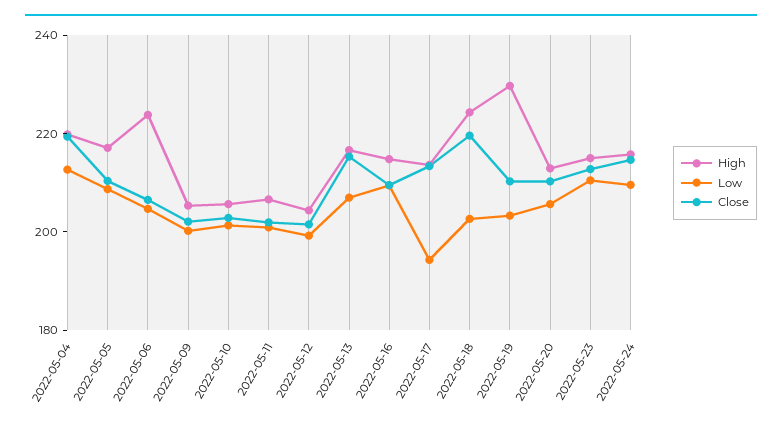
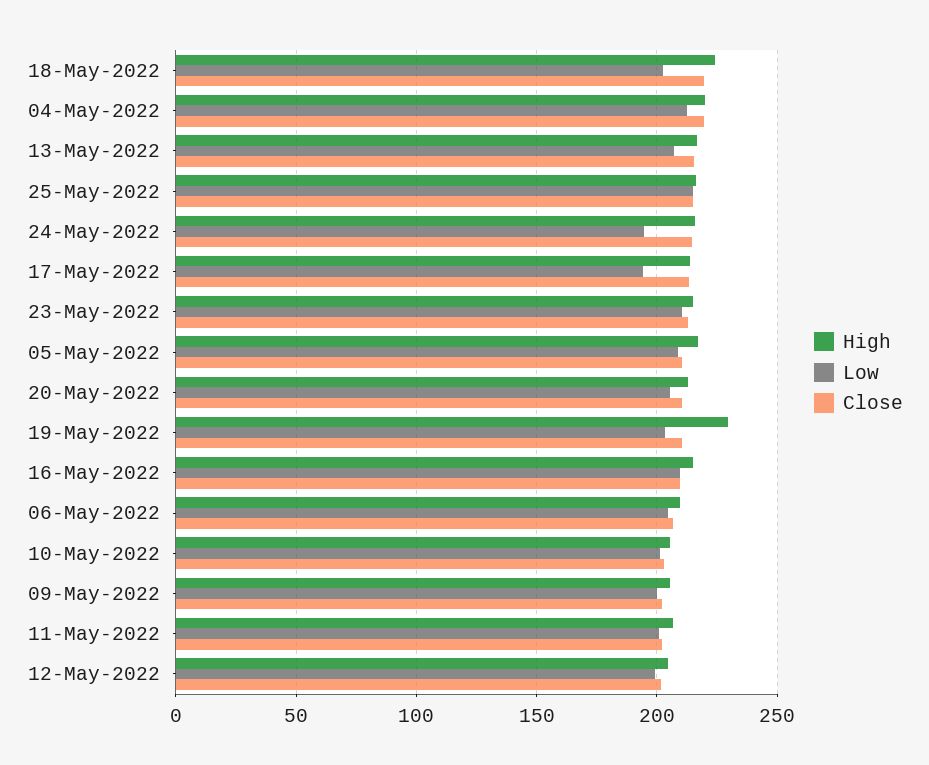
High, 2022-05-06: 225 -> 210
Low, 2022-05-24: 210 -> 195
High, 25-May-2022: none -> 215
Low, 25-May-2022: none -> 215
Close, 25-May-2022: none -> 215

